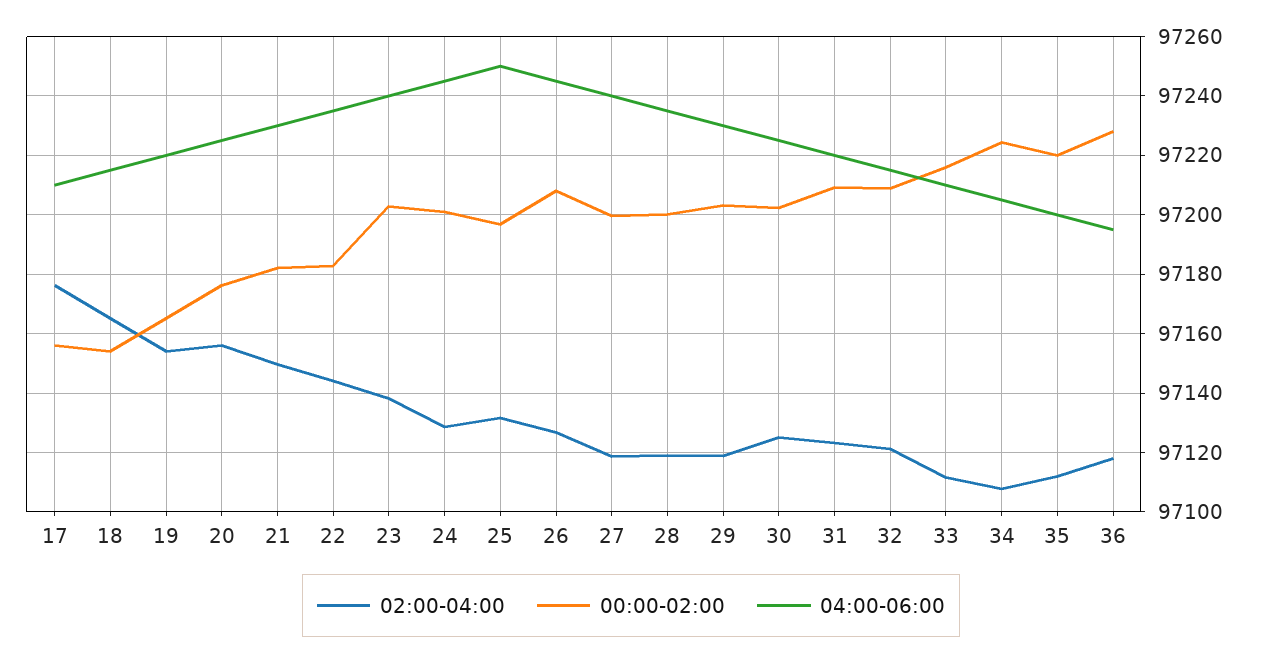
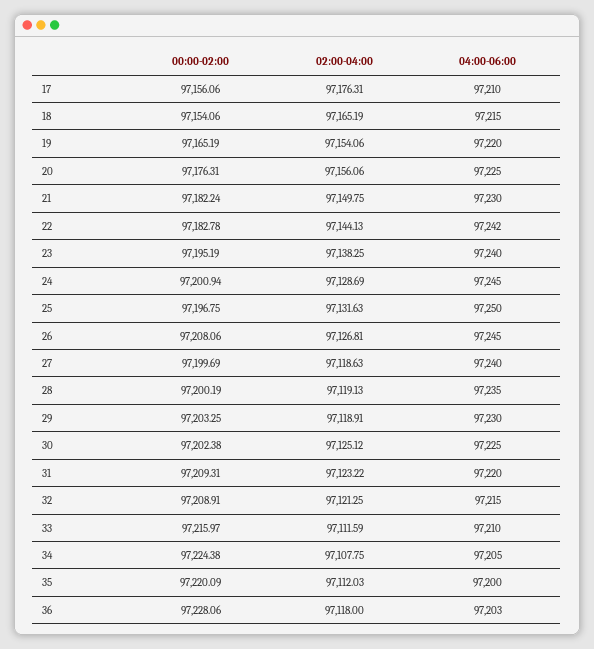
04:00-06:00, 22: 97235 -> 97242
00:00-02:00, 23: 97202.5 -> 97195.19
04:00-06:00, 36: 97195 -> 97203

